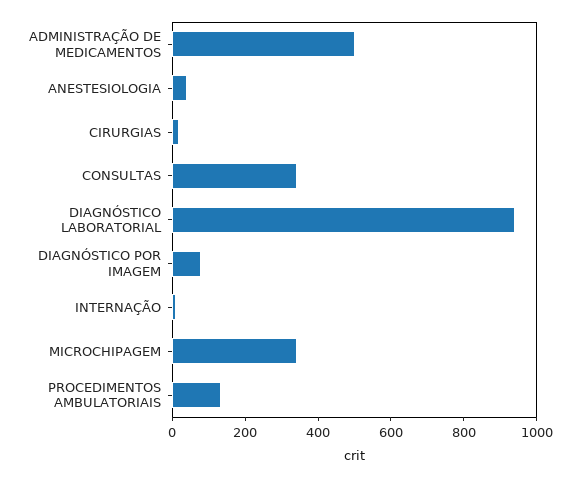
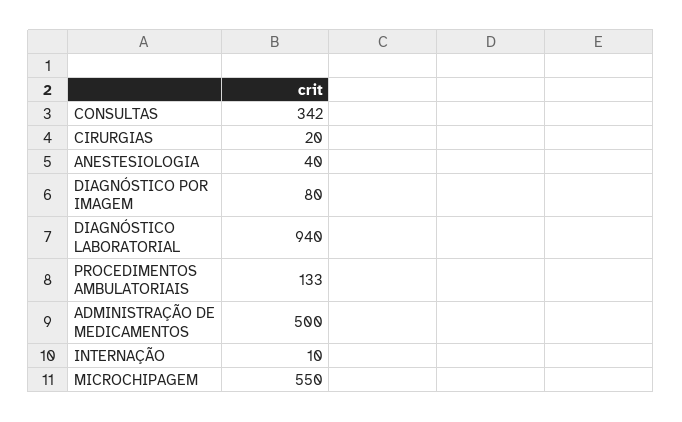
MICROCHIPAGEM: 350 -> 550

